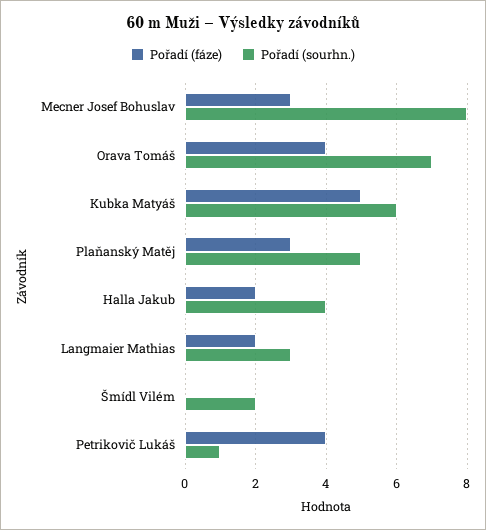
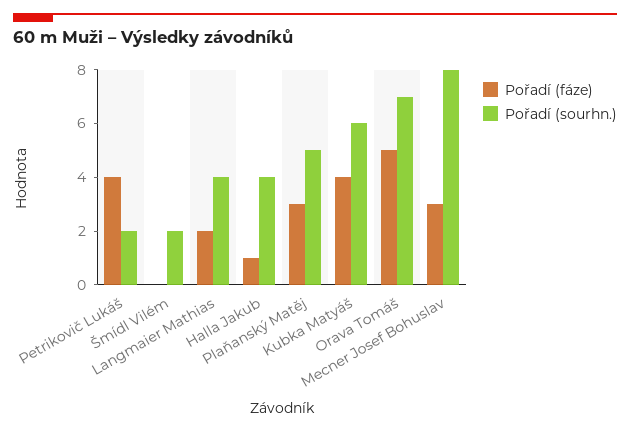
Pořadí (fáze), Orava Tomáš: 4 -> 5
Pořadí (fáze), Kubka Matyáš: 5 -> 4
Pořadí (fáze), Halla Jakub: 2 -> 1
Pořadí (sourhn.), Langmaier Mathias: 3 -> 4
Pořadí (sourhn.), Petrikovič Lukáš: 1 -> 2

